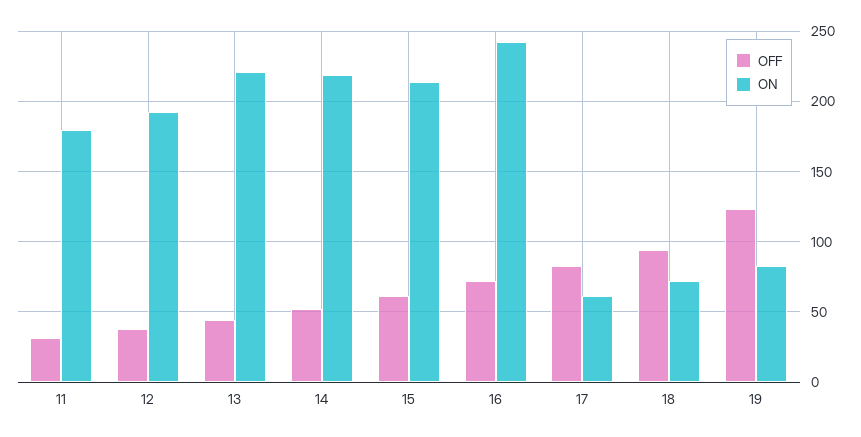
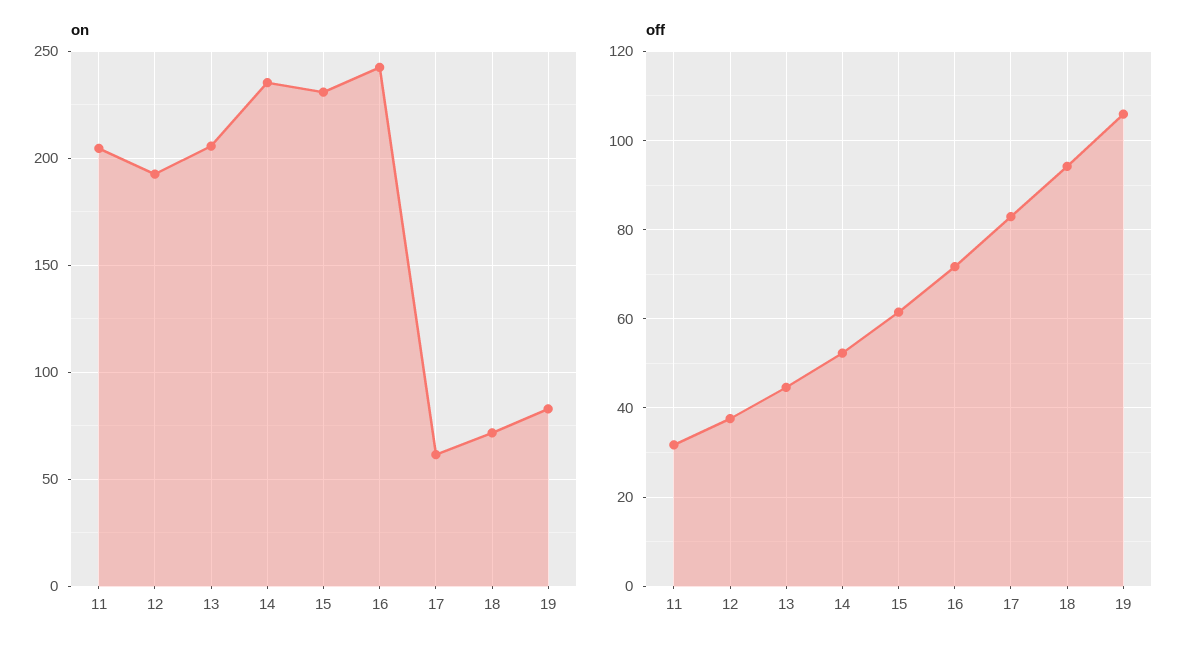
ON, 11: 180 -> 205
ON, 13: 220 -> 205
ON, 14: 220 -> 235
ON, 15: 215 -> 230
OFF, 19: 125 -> 106

